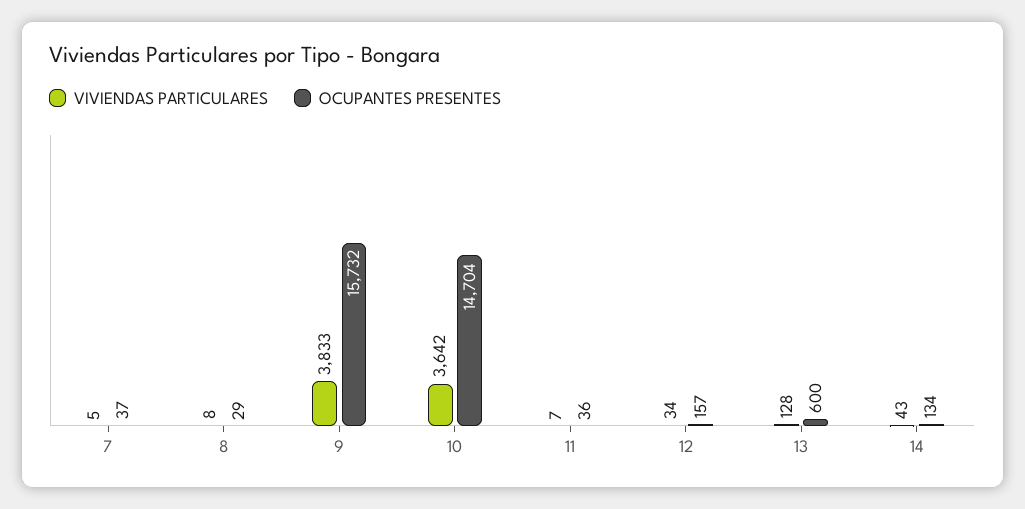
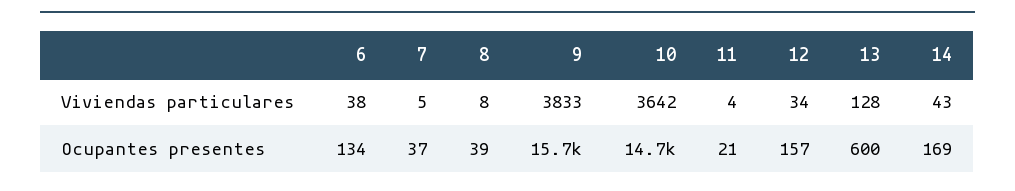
OCUPANTES PRESENTES, 8: 29 -> 39
VIVIENDAS PARTICULARES, 11: 7 -> 4
OCUPANTES PRESENTES, 11: 36 -> 21
OCUPANTES PRESENTES, 14: 134 -> 169
VIVIENDAS PARTICULARES, 6: none -> 38
OCUPANTES PRESENTES, 6: none -> 134

